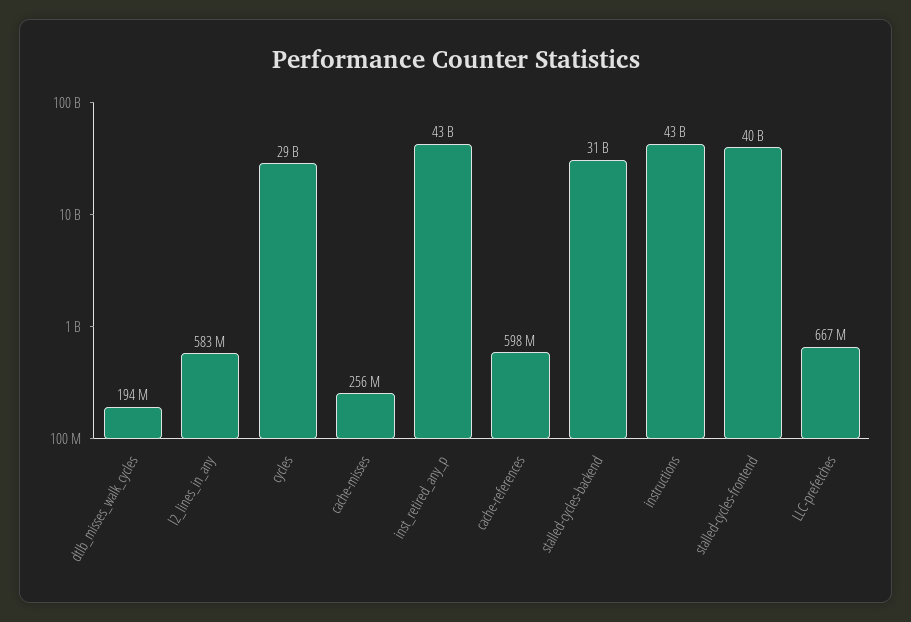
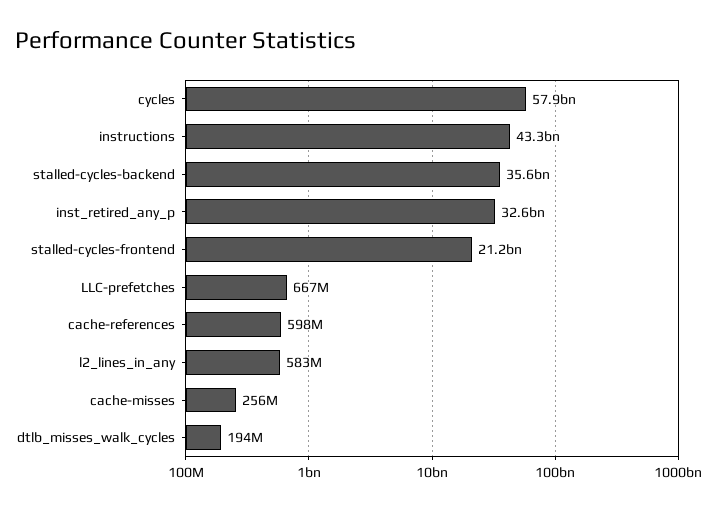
cycles: 29000000000 -> 57900000000
inst_retired_any_p: 43000000000 -> 32600000000
stalled-cycles-backend: 31000000000 -> 35600000000
stalled-cycles-frontend: 40000000000 -> 21200000000

